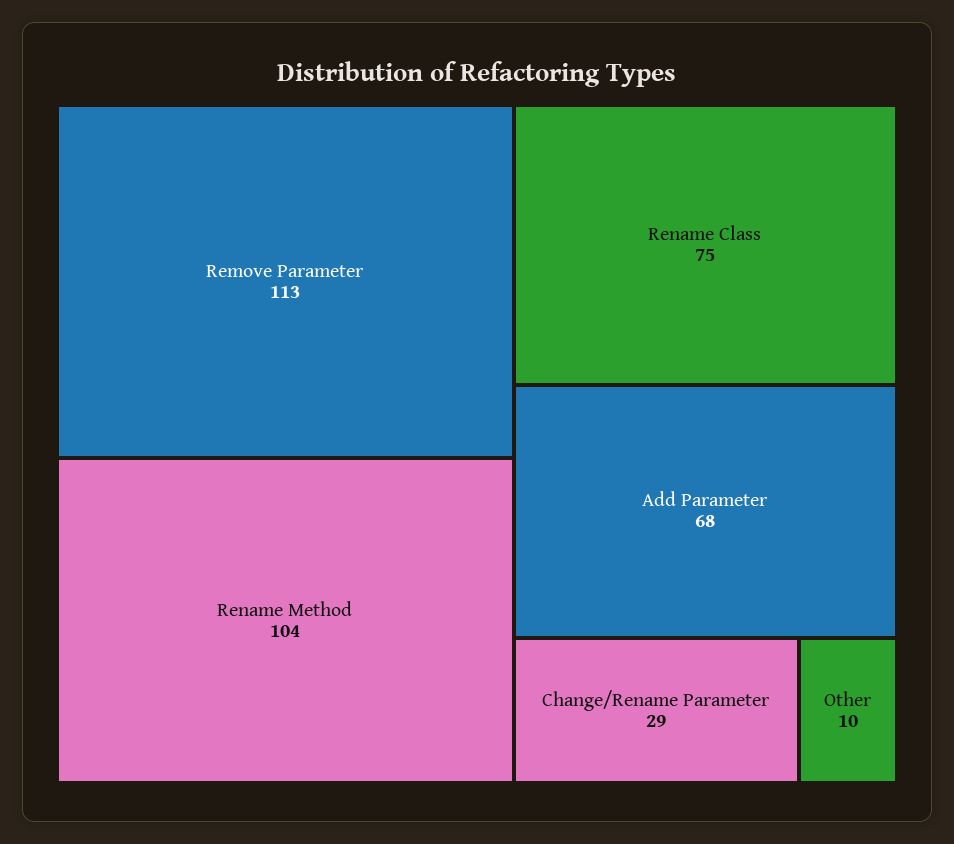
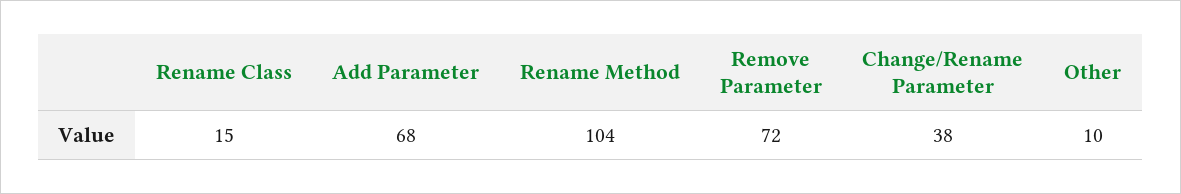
Remove Parameter: 113 -> 72
Rename Class: 75 -> 15
Change/Rename Parameter: 29 -> 38

